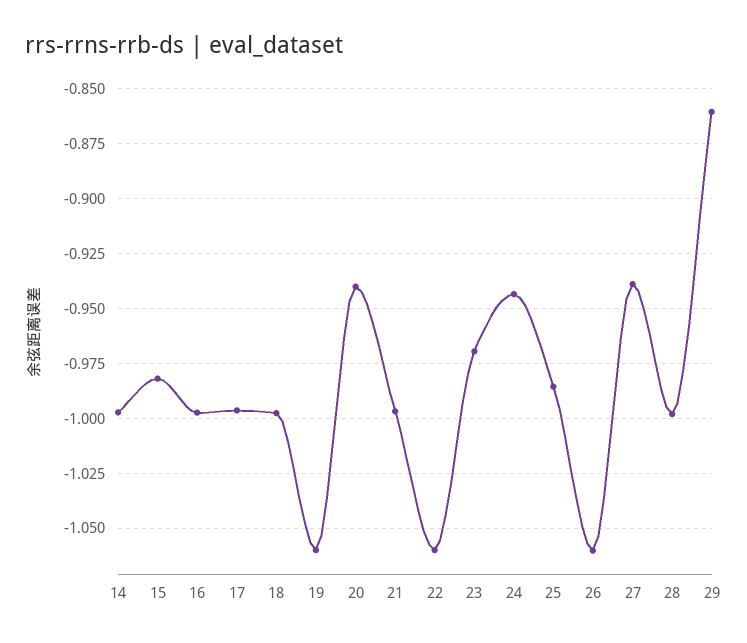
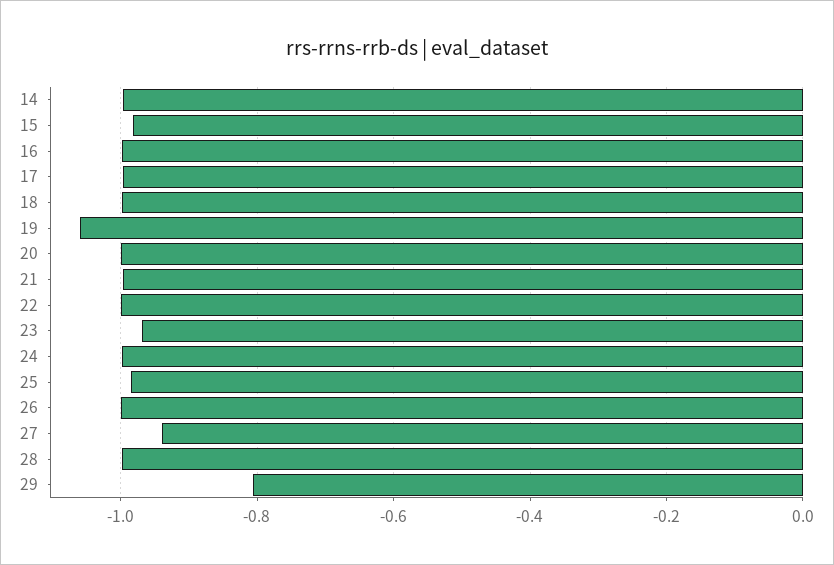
20: -0.94 -> -1
22: -1.06 -> -1
24: -0.945 -> -1
26: -1.06 -> -1
29: -0.86 -> -0.8

